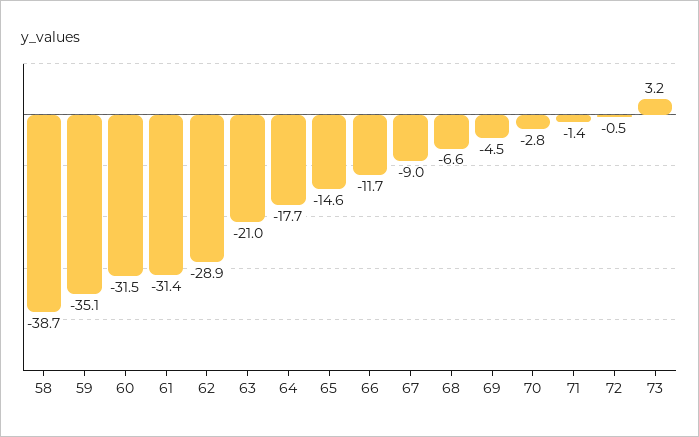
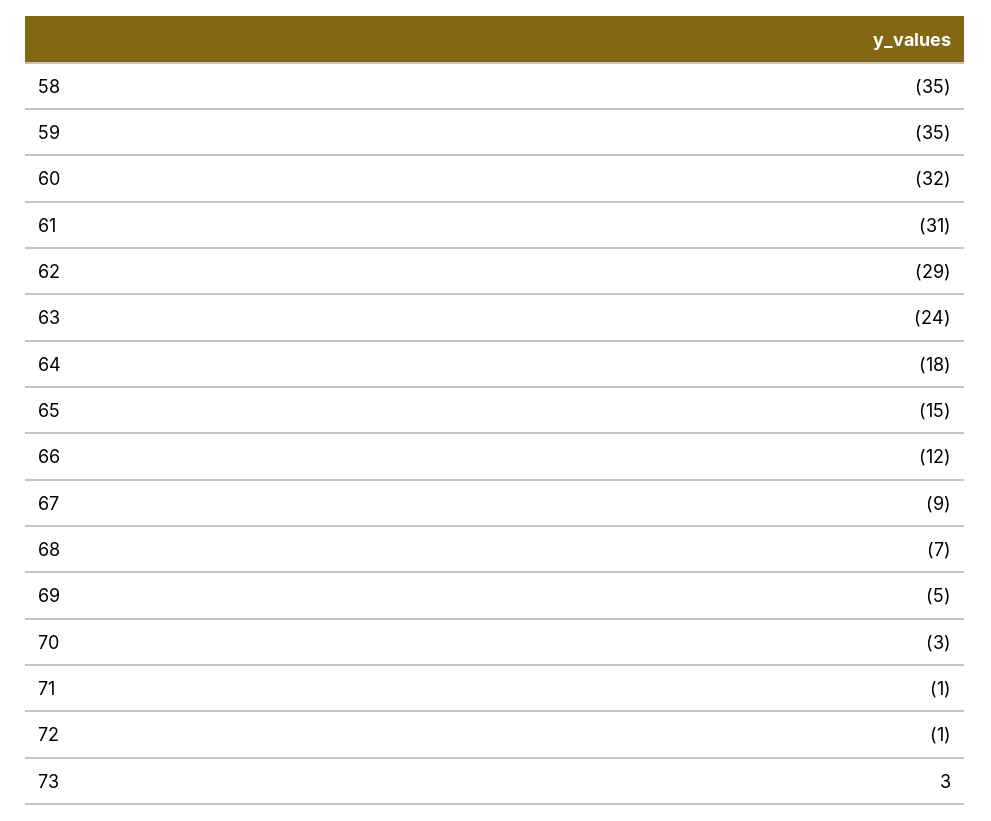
58: -38.7 -> -35
63: -21 -> -24

